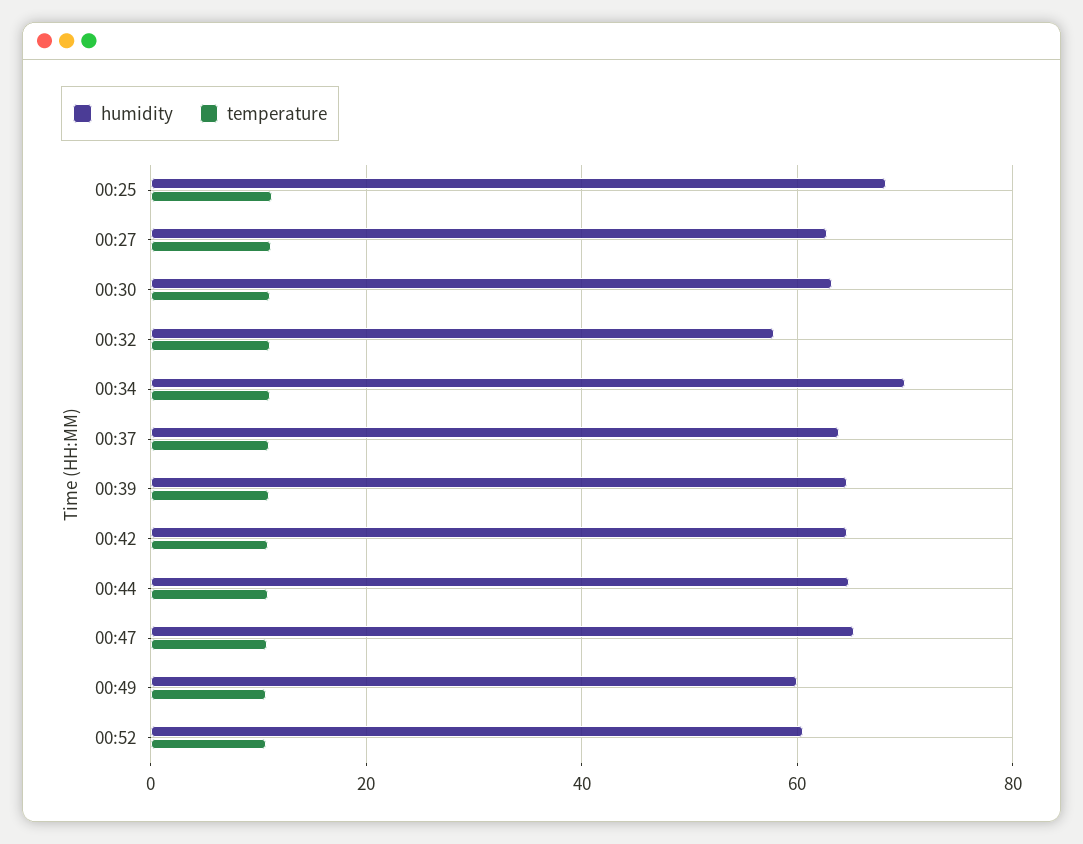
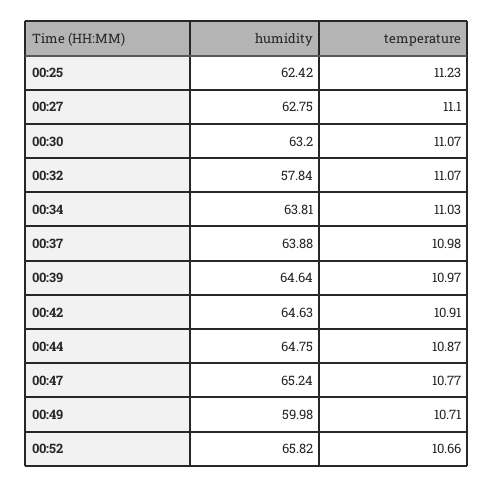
humidity, 00:25: 68 -> 62.42
humidity, 00:34: 70 -> 63.81
humidity, 00:52: 60 -> 65.82

